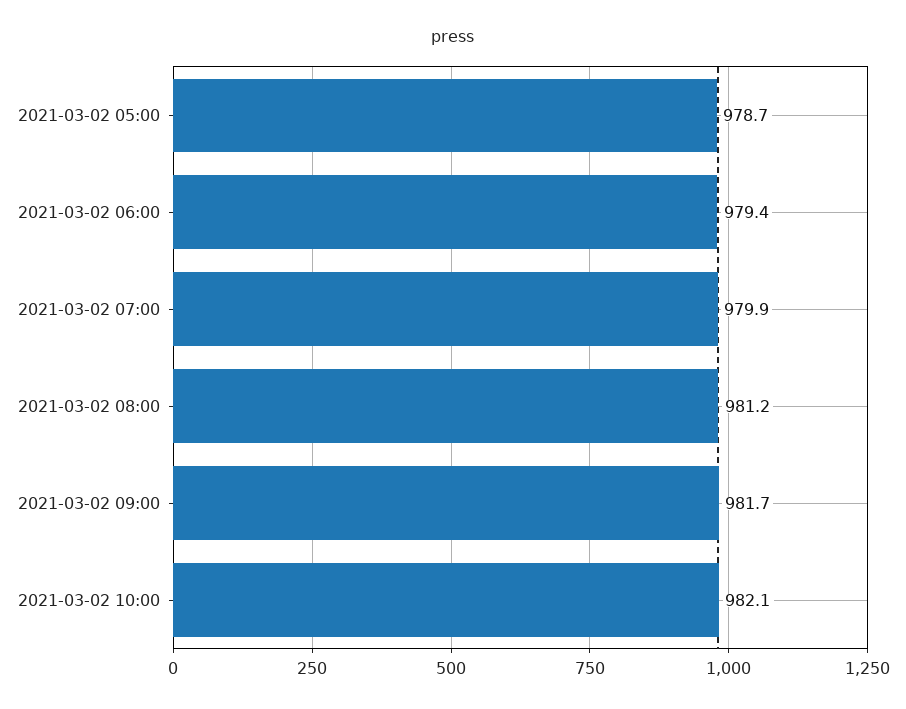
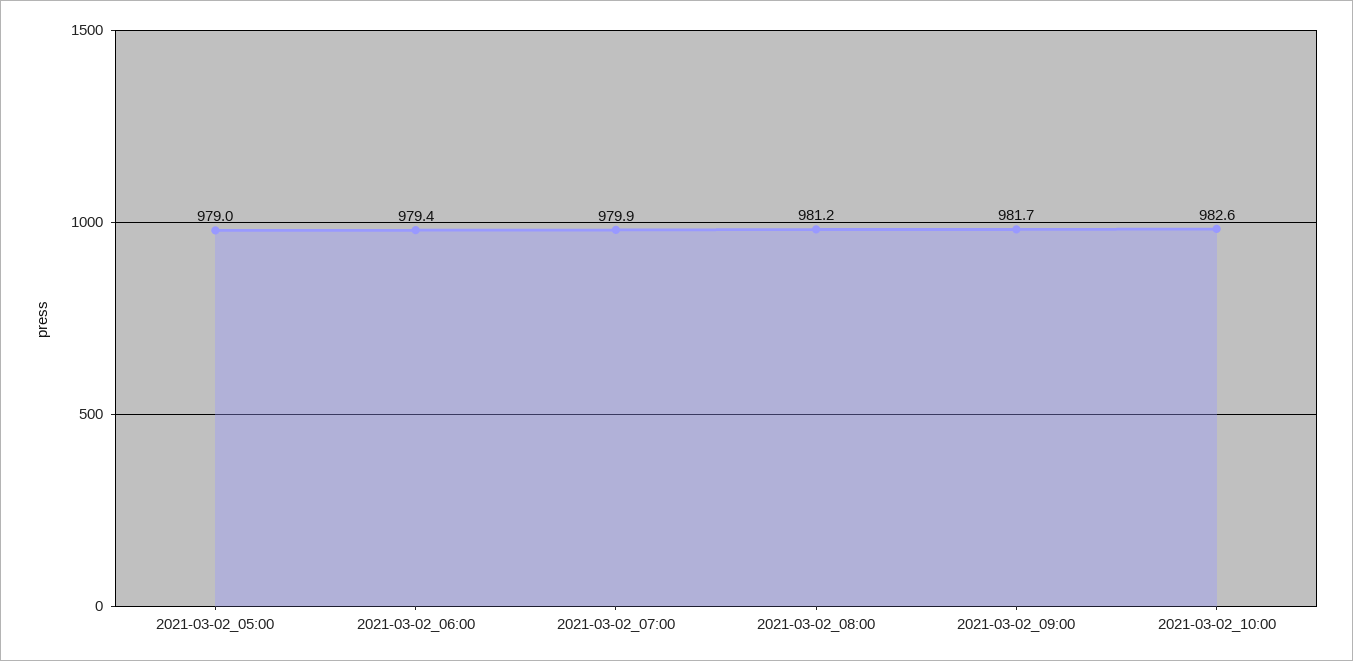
2021-03-02 05:00: 978.7 -> 979
2021-03-02 10:00: 982.1 -> 982.6

